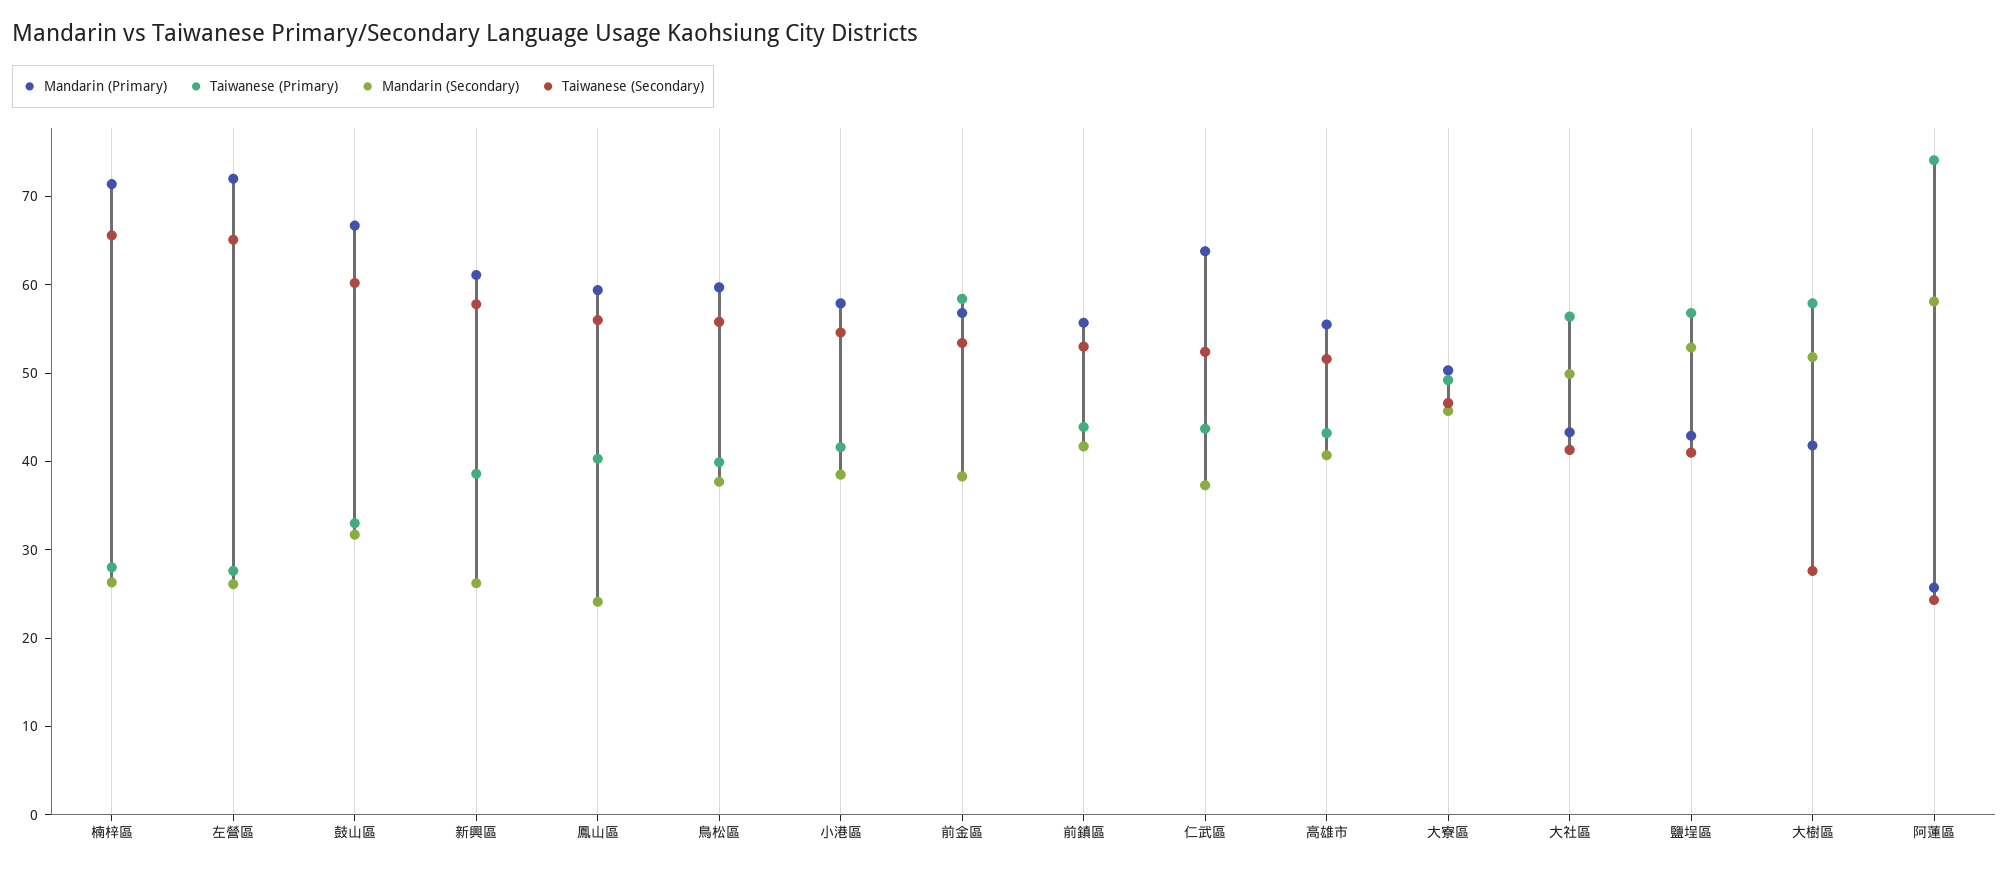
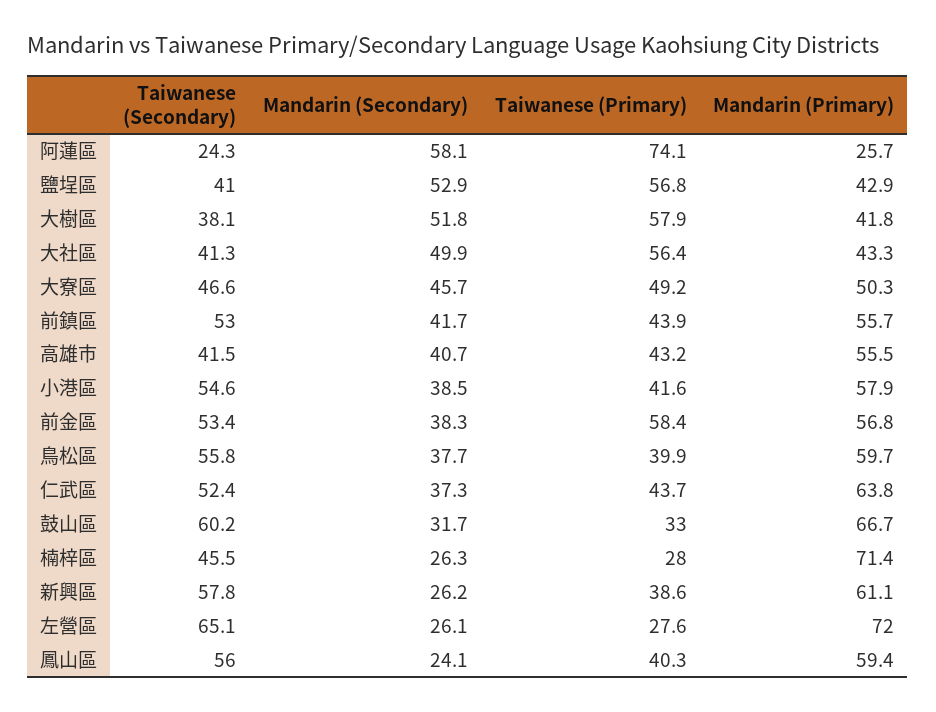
Taiwanese (Secondary), 楠梓區: 66 -> 45.5
Taiwanese (Secondary), 高雄市: 52 -> 41.5
Taiwanese (Secondary), 大樹區: 28 -> 38.1

